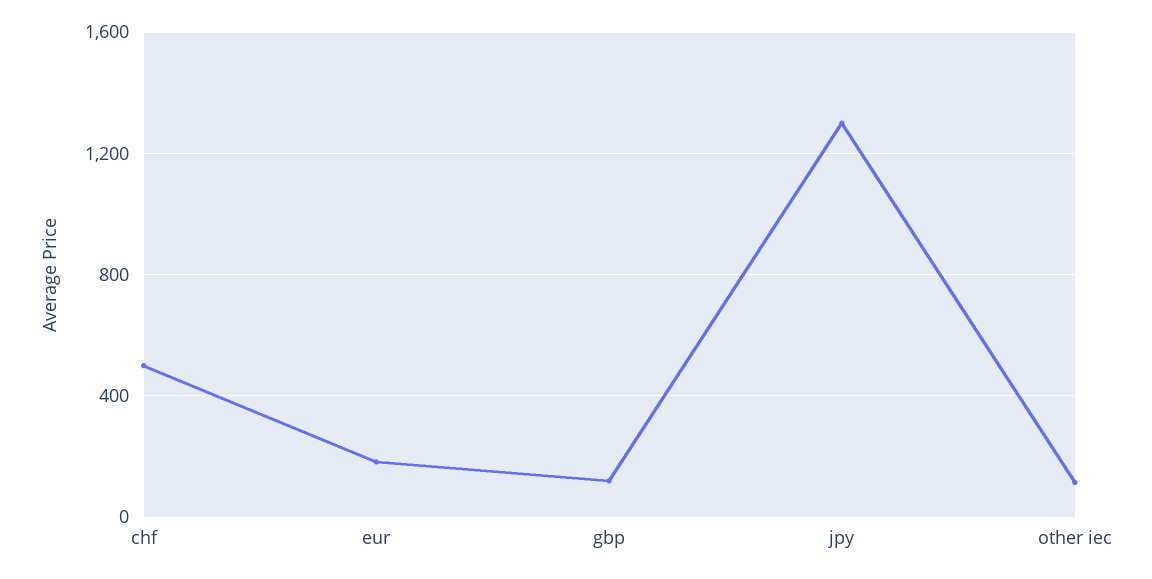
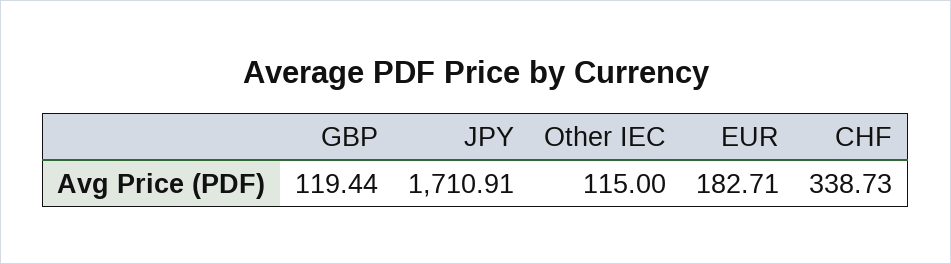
chf: 500 -> 338.73
jpy: 1300 -> 1710.91

